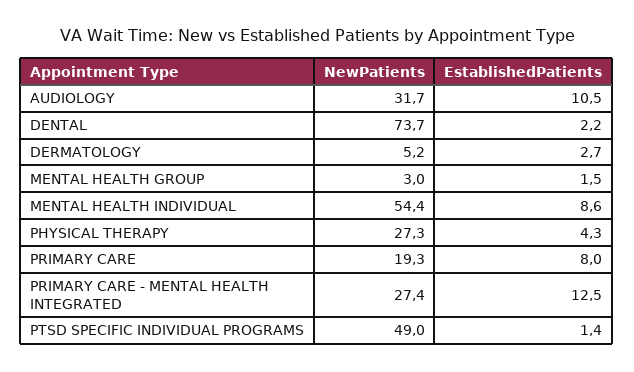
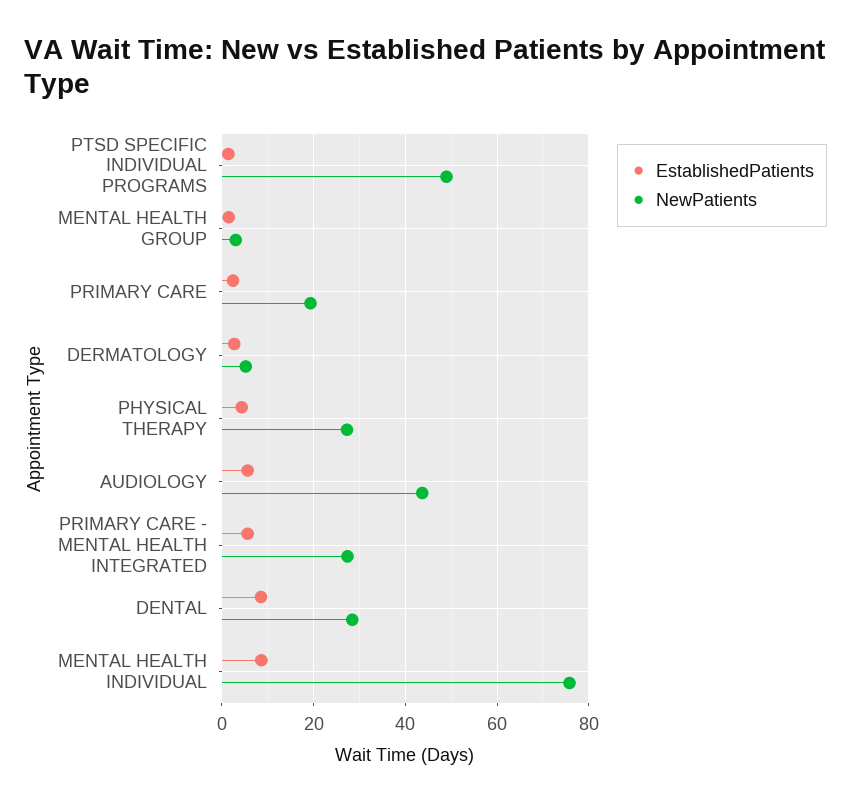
NewPatients, AUDIOLOGY: 31.7 -> 44
EstablishedPatients, AUDIOLOGY: 10.5 -> 6
NewPatients, DENTAL: 73.7 -> 28
EstablishedPatients, DENTAL: 2.2 -> 8
NewPatients, MENTAL HEALTH INDIVIDUAL: 54.4 -> 76
EstablishedPatients, PRIMARY CARE: 8 -> 2
EstablishedPatients, PRIMARY CARE - MENTAL HEALTH INTEGRATED: 12.5 -> 6

